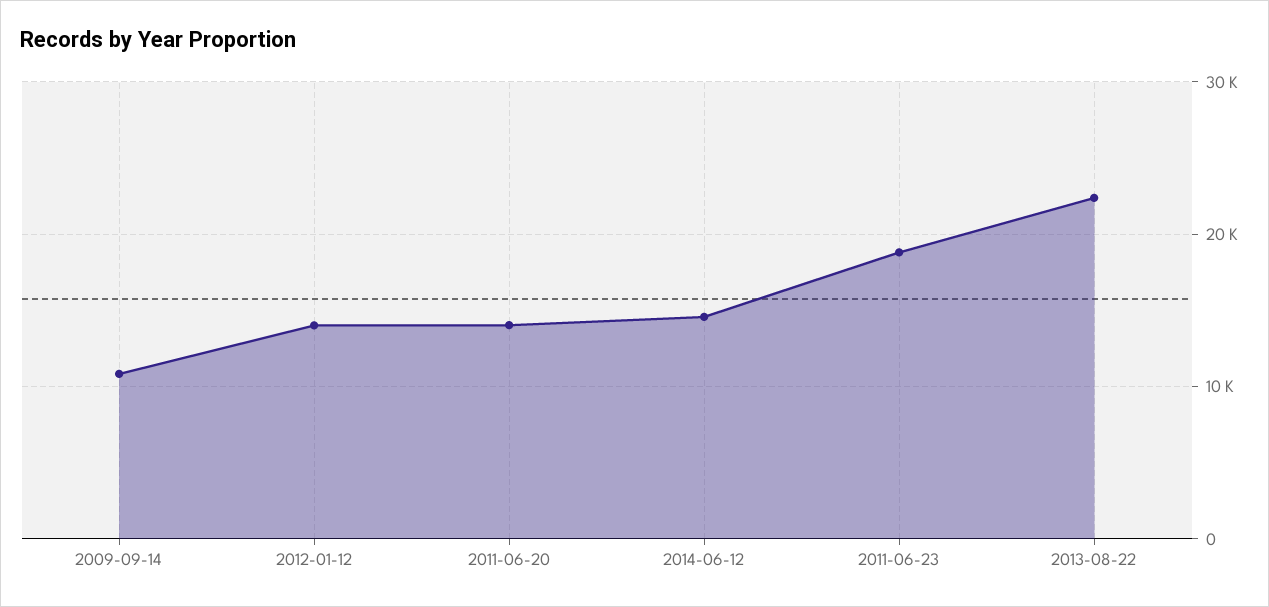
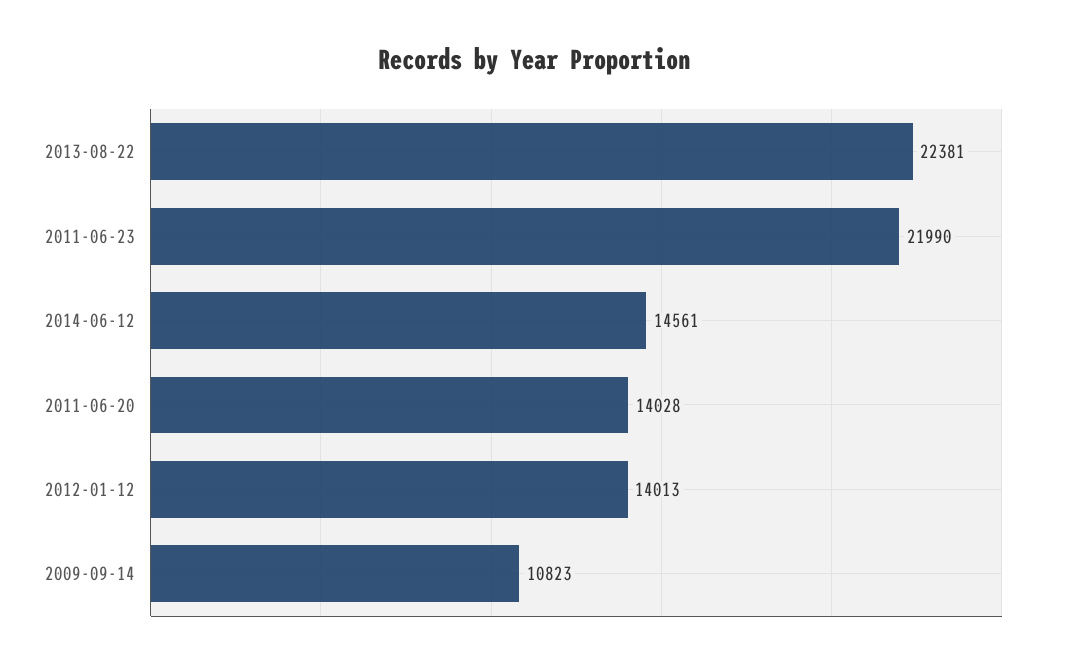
2011-06-23: 19000 -> 21990

